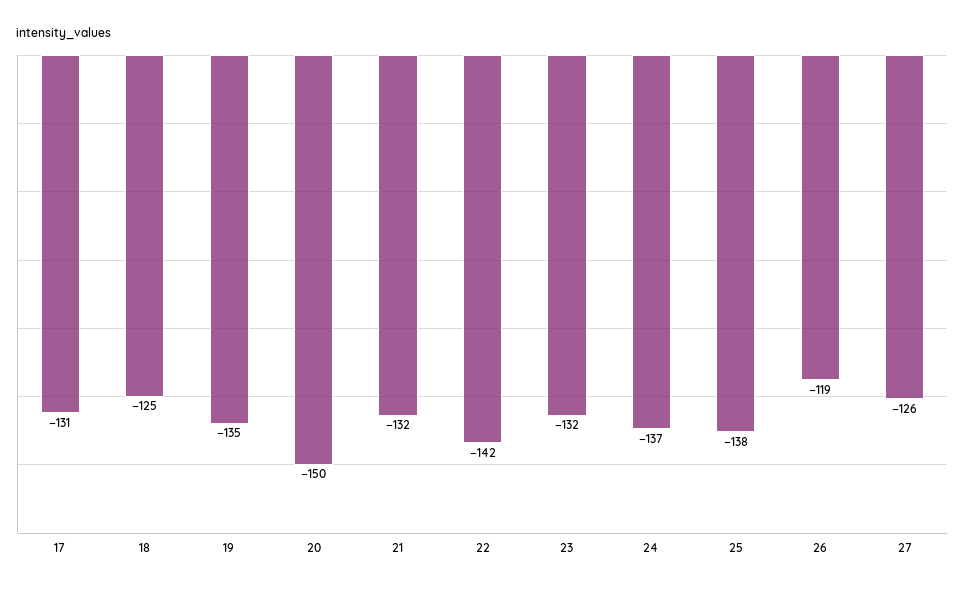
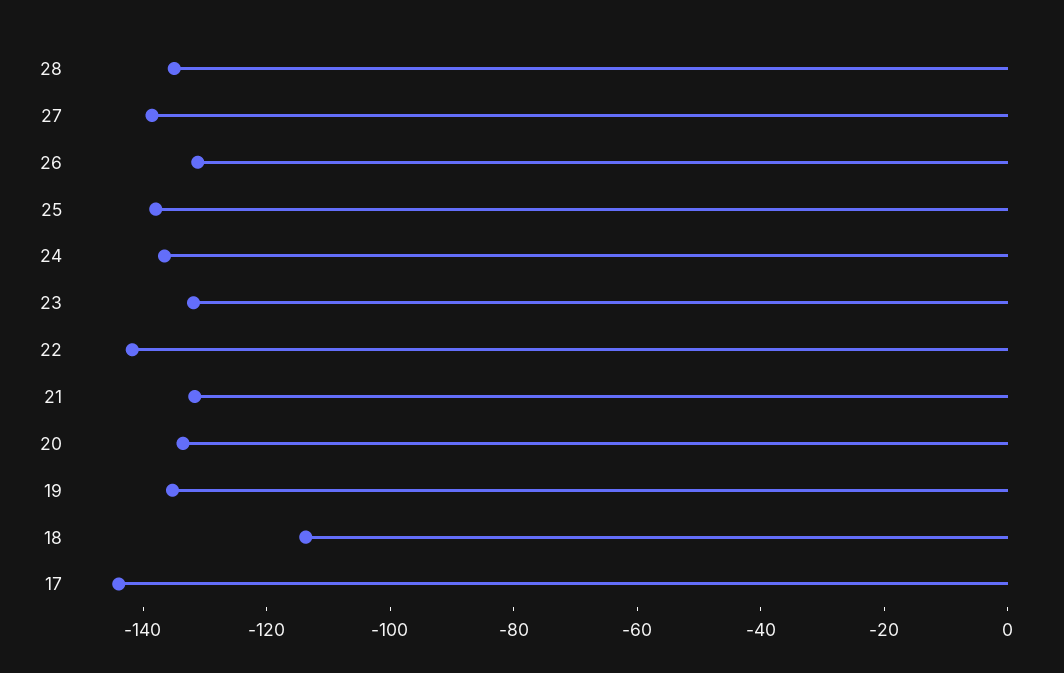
17: -131 -> -145
18: -125 -> -115
20: -150 -> -135
26: -119 -> -130
27: -126 -> -140
28: none -> -135

